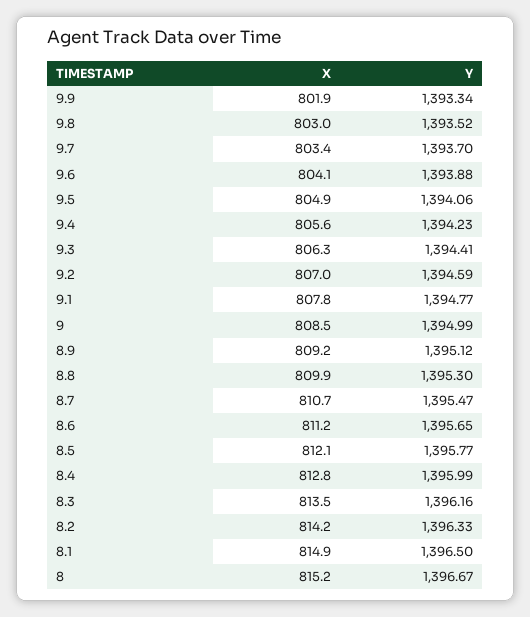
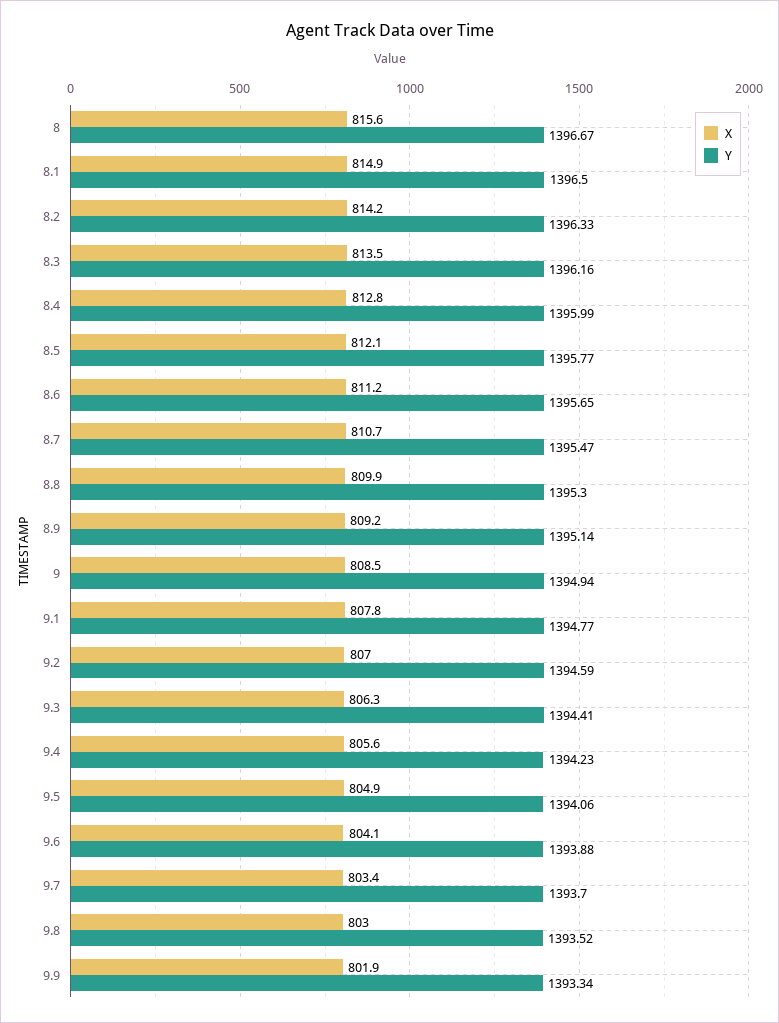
Y, 9: 1394.99 -> 1394.94
Y, 8.9: 1395.12 -> 1395.14
X, 8: 815.2 -> 815.6

